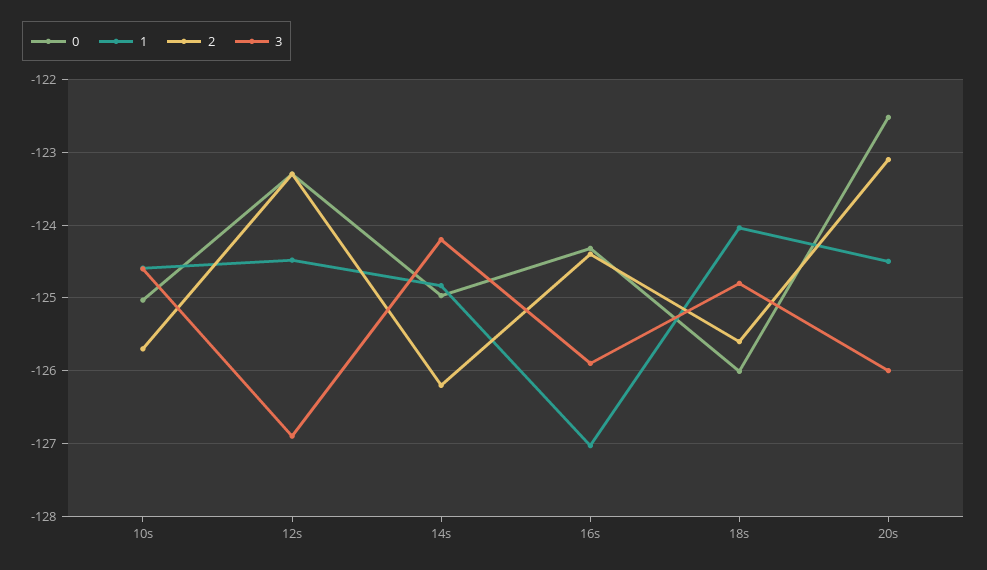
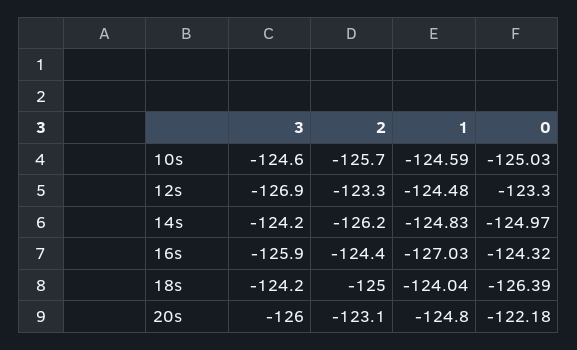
0, 18s: -126 -> -126.39
2, 18s: -125.6 -> -125
3, 18s: -124.8 -> -124.2
0, 20s: -122.5 -> -122.18
1, 20s: -124.5 -> -124.8

